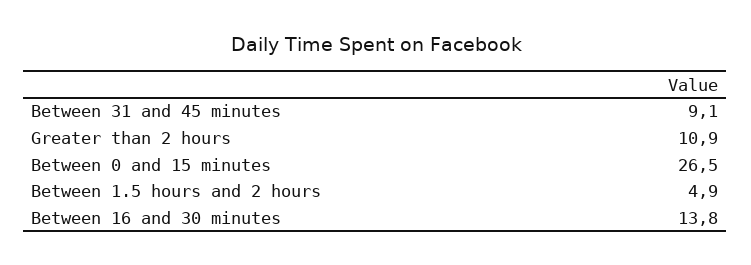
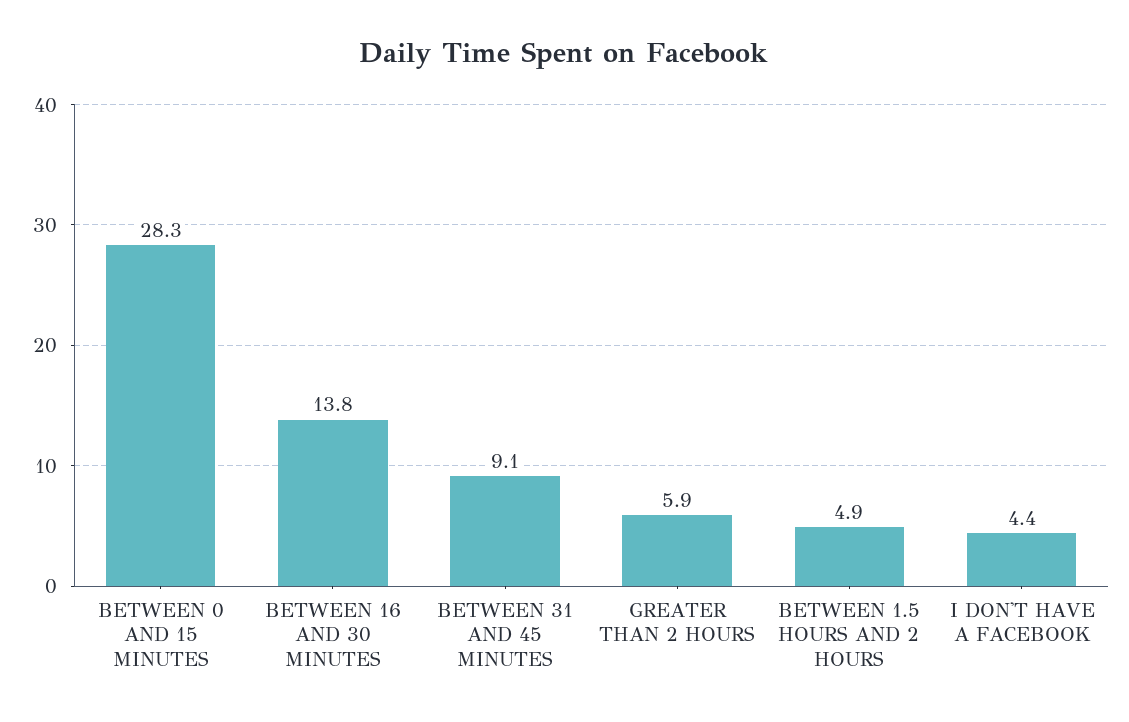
Greater than 2 hours: 10.9 -> 5.9
Between 0 and 15 minutes: 26.5 -> 28.3
I DON'T HAVE A FACEBOOK: none -> 4.4

